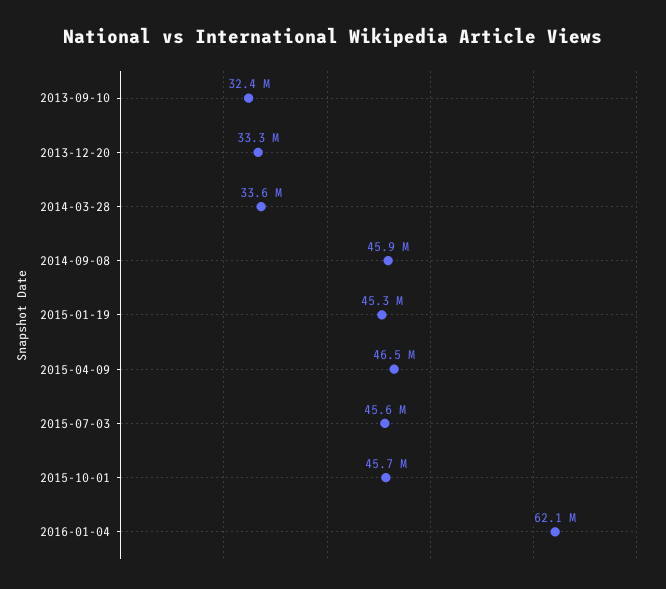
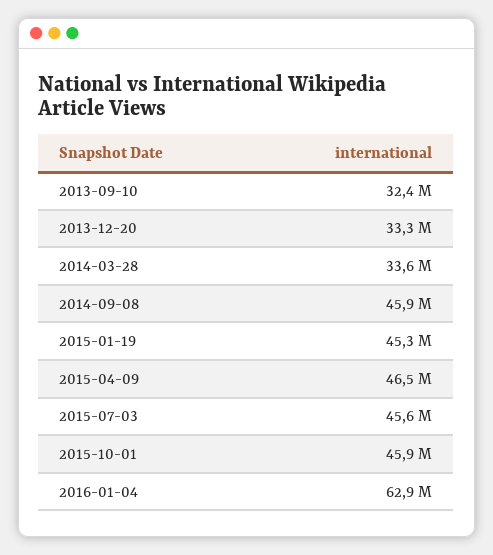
2015-10-01: 45700000 -> 45900000
2016-01-04: 62100000 -> 62900000

